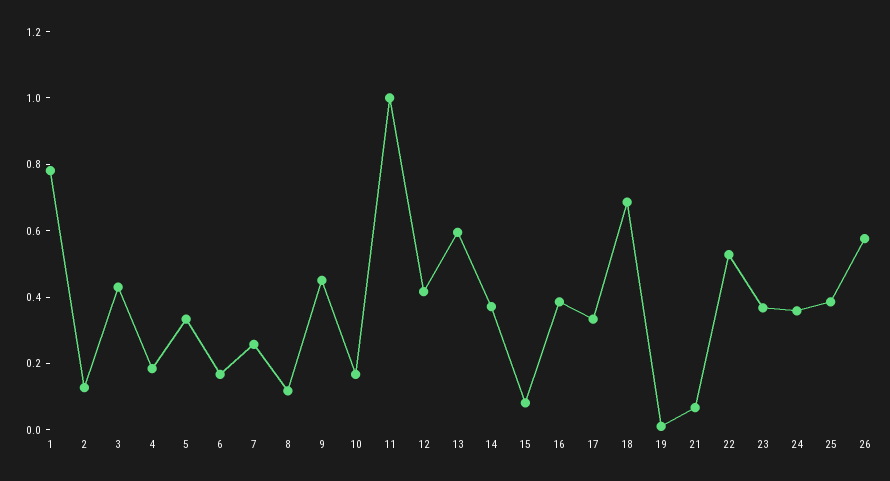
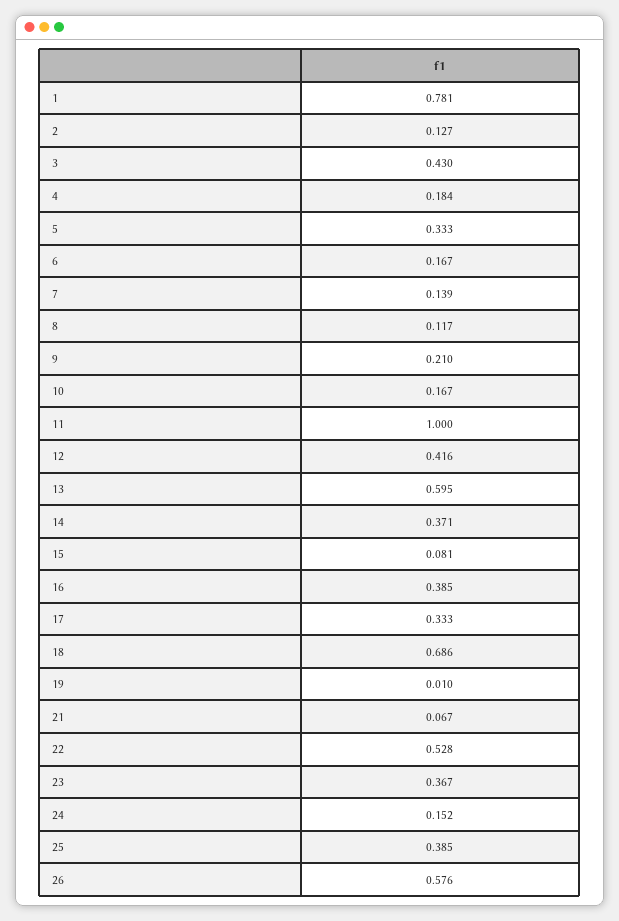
7: 0.25 -> 0.139
9: 0.45 -> 0.21
24: 0.35 -> 0.152

